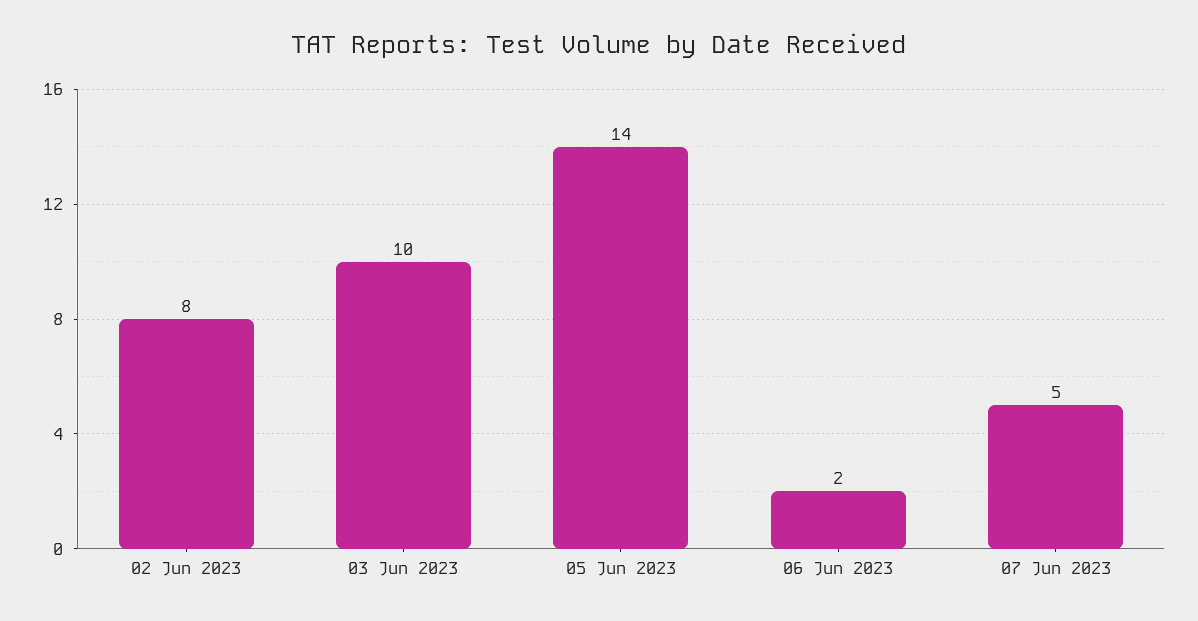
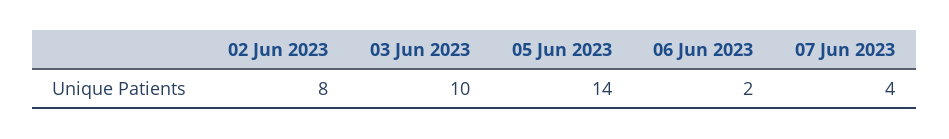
07 Jun 2023: 5 -> 4

